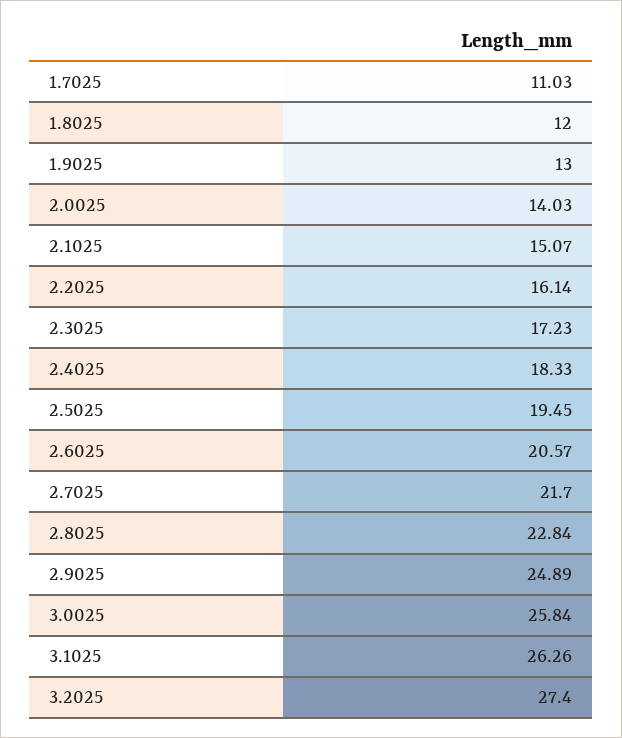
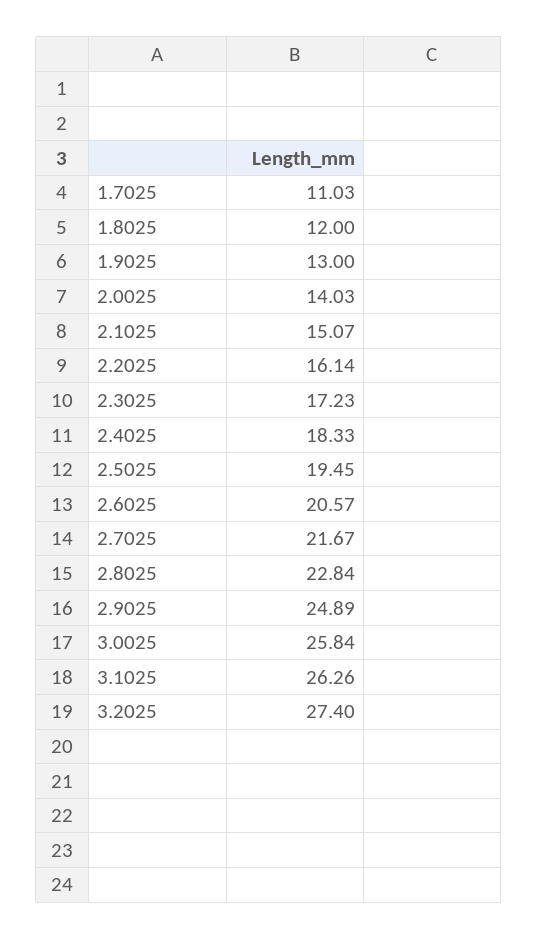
2.7025: 21.7 -> 21.67

